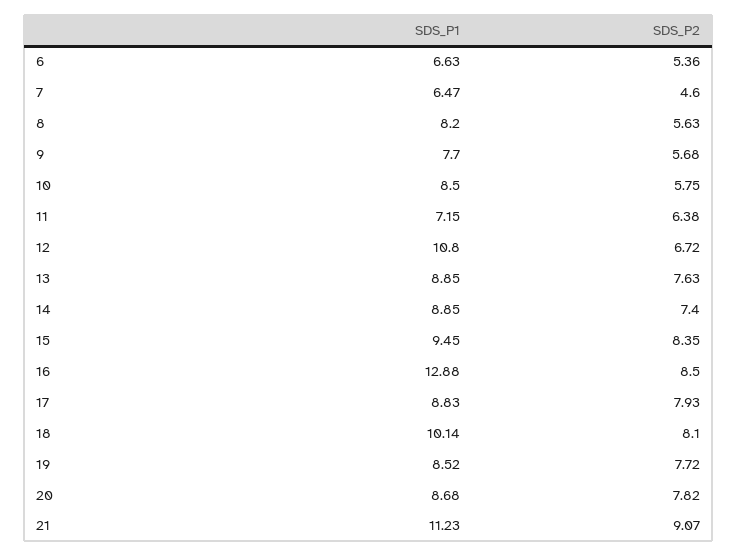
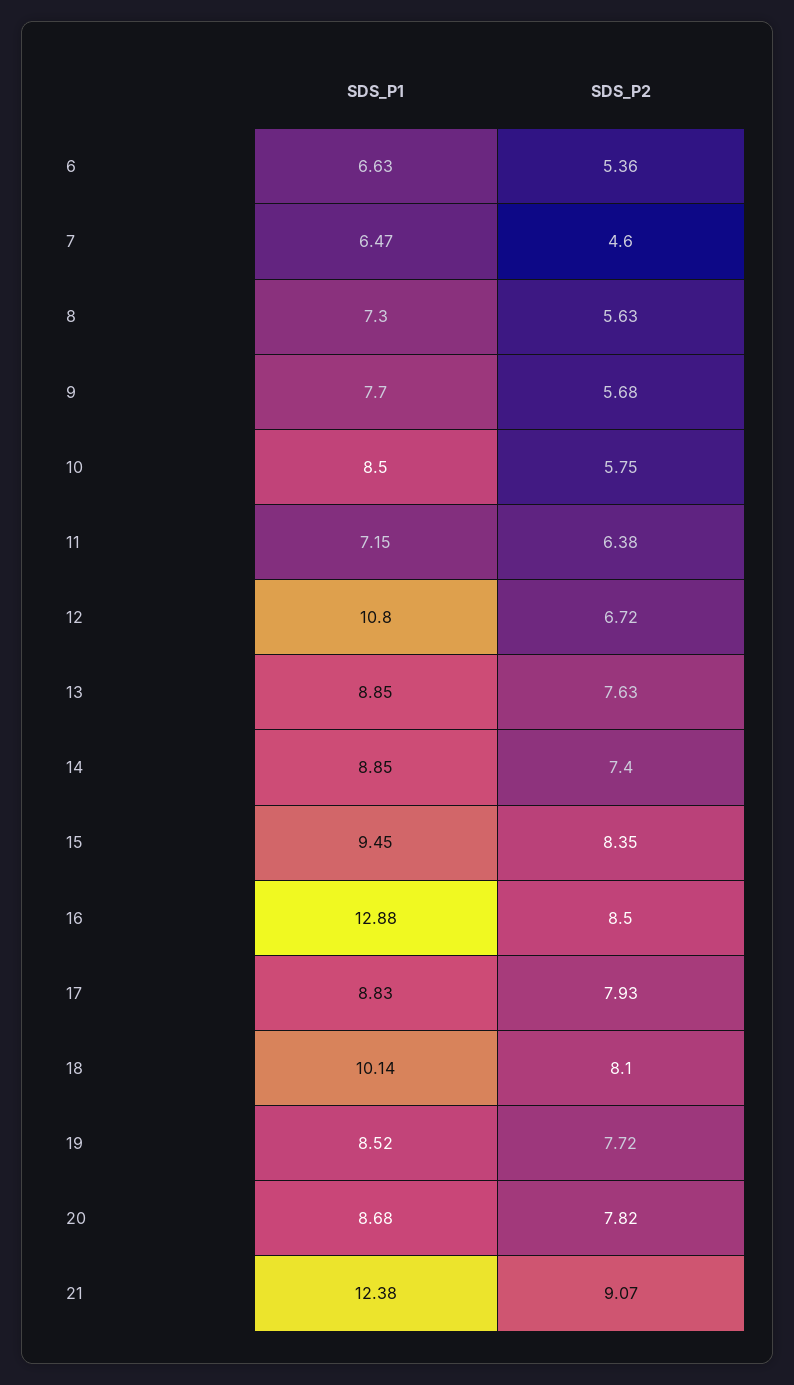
SDS_P1, 8: 8.2 -> 7.3
SDS_P1, 21: 11.23 -> 12.38

